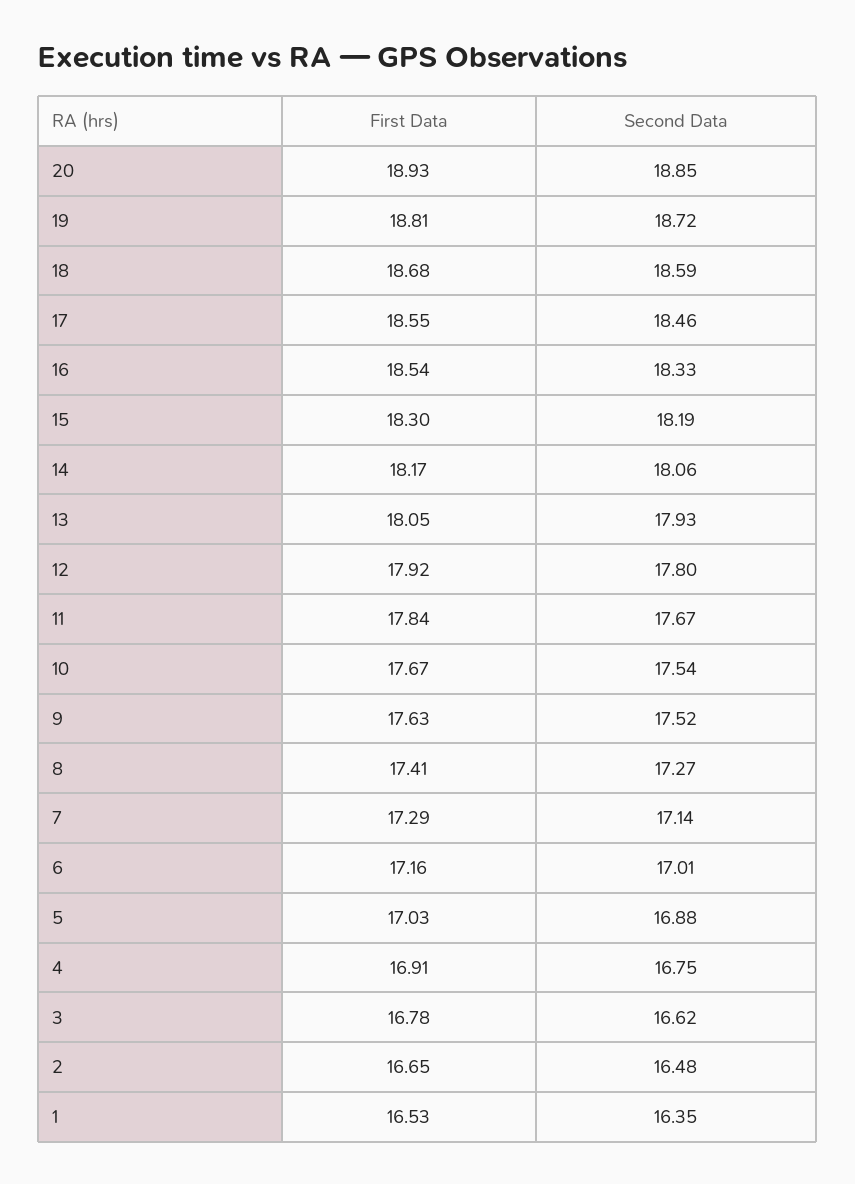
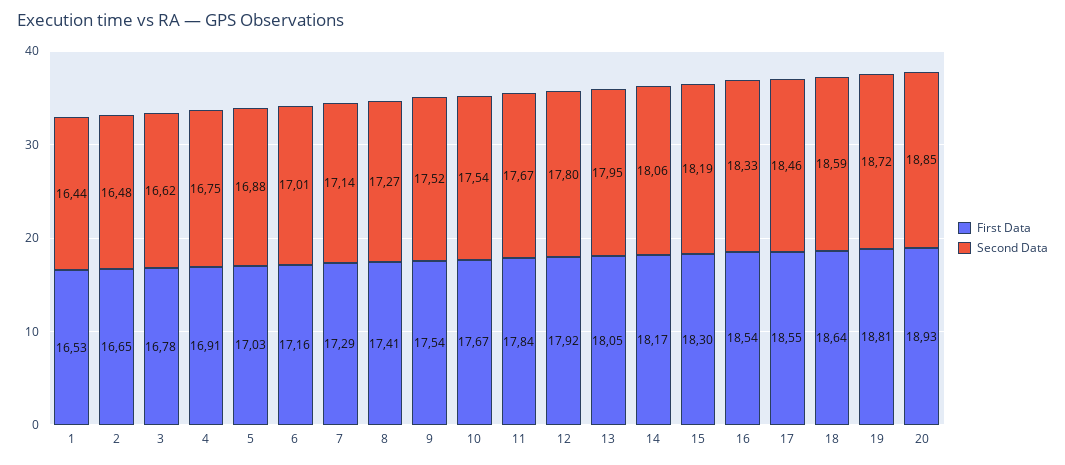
First Data, 18: 18.68 -> 18.64
Second Data, 13: 17.93 -> 17.95
First Data, 9: 17.63 -> 17.54
Second Data, 1: 16.35 -> 16.44

